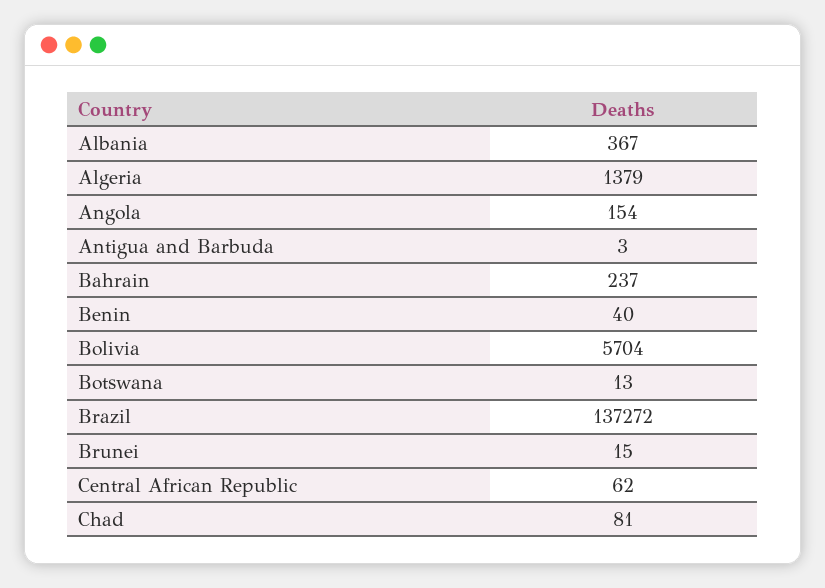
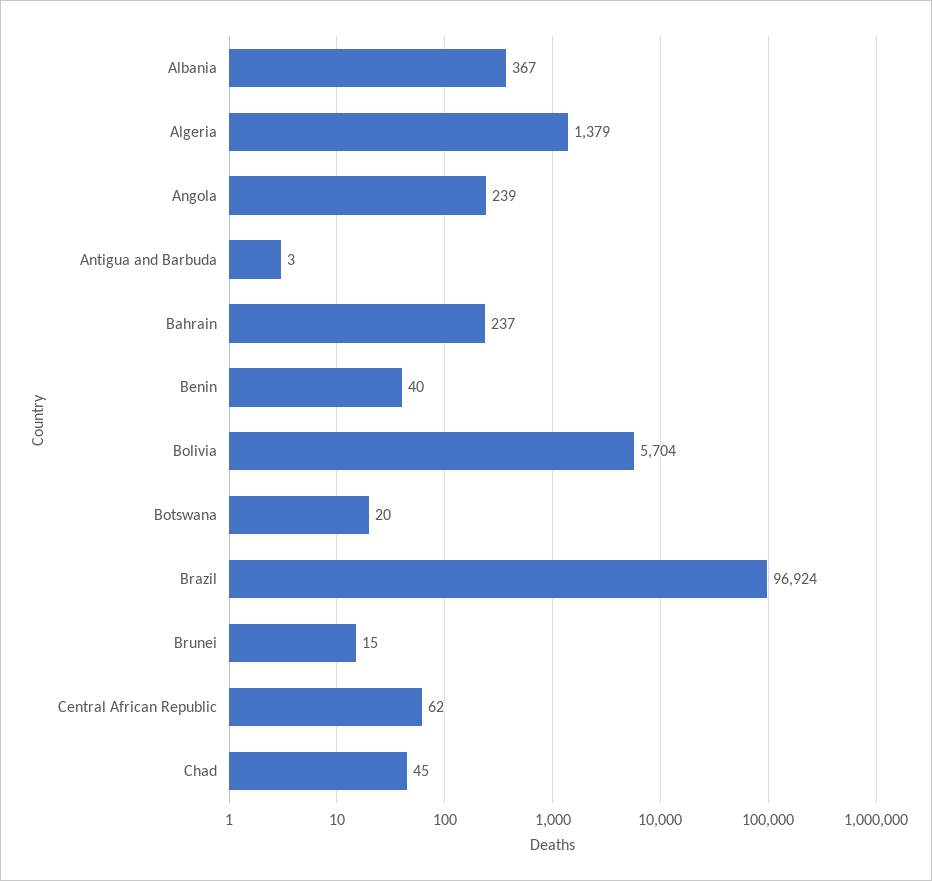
Angola: 154 -> 239
Botswana: 13 -> 20
Brazil: 137272 -> 96924
Chad: 81 -> 45

